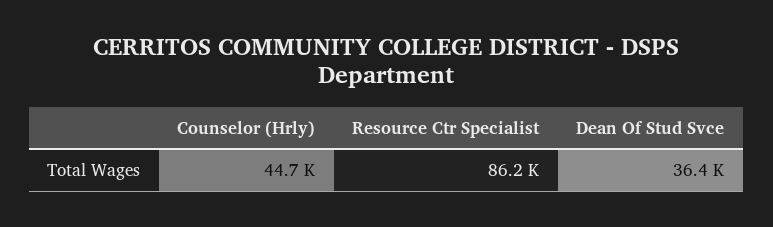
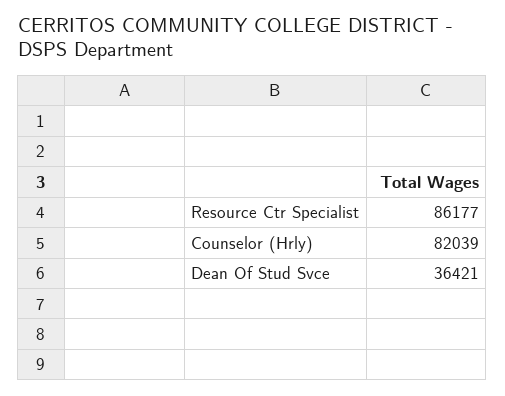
Counselor (Hrly): 44700 -> 82039

